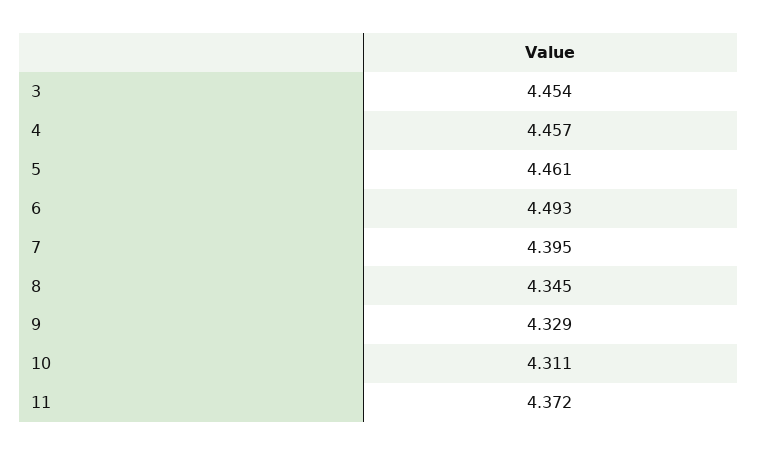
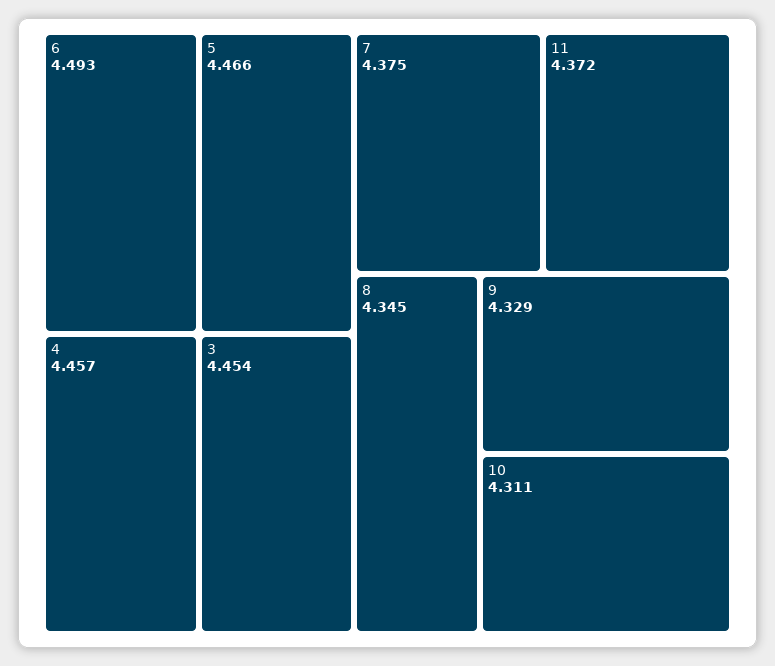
5: 4.461 -> 4.466
7: 4.395 -> 4.375

